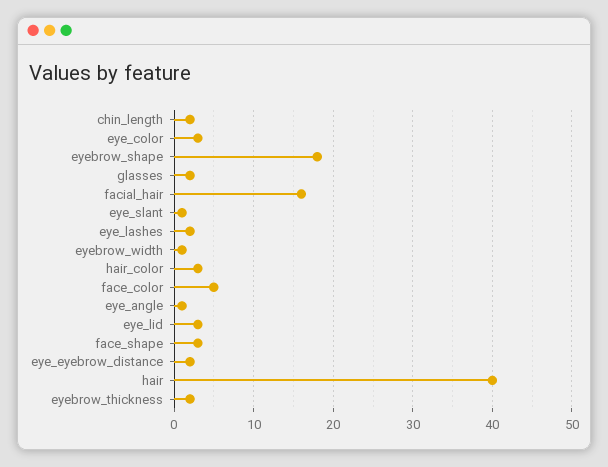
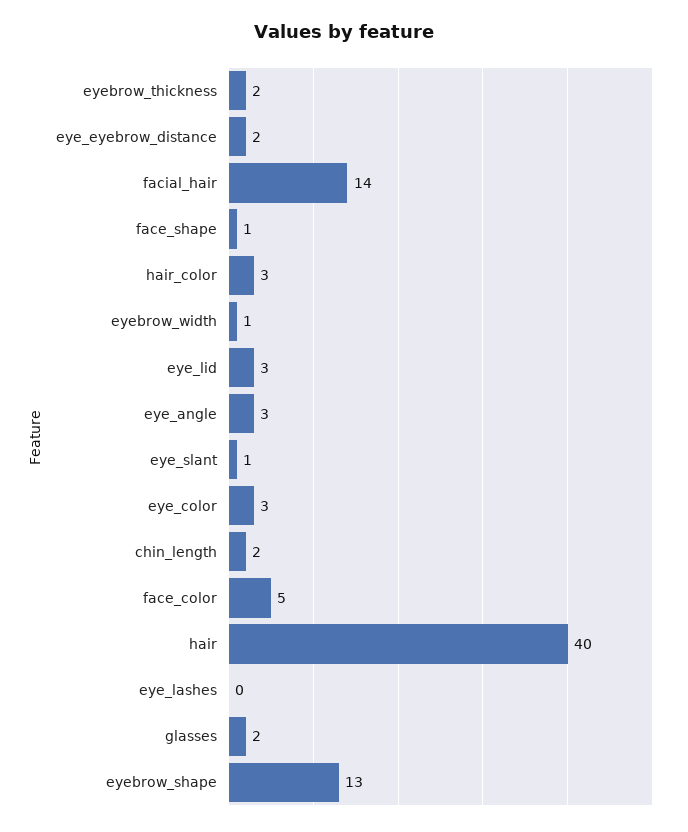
eyebrow_shape: 18 -> 13
facial_hair: 16 -> 14
eye_lashes: 2 -> 0
eye_angle: 1 -> 3
face_shape: 3 -> 1

